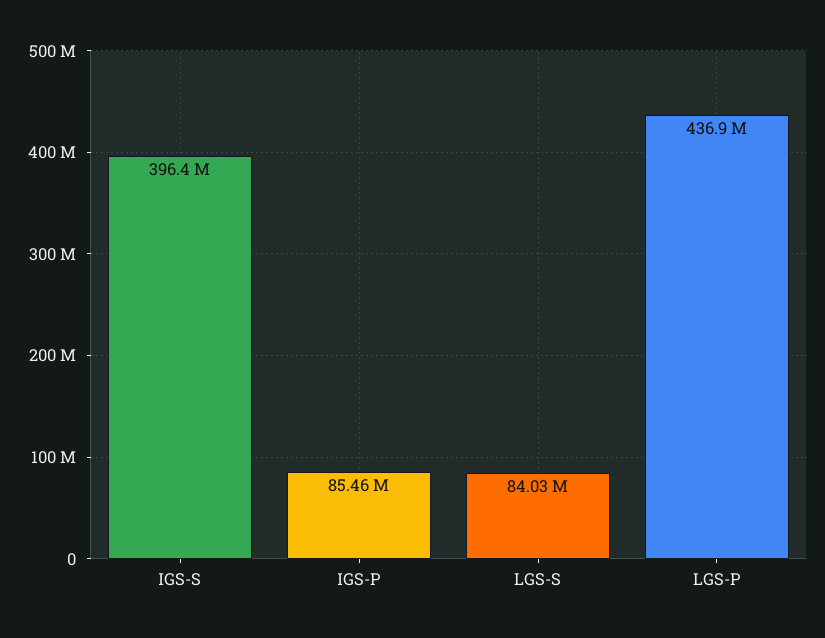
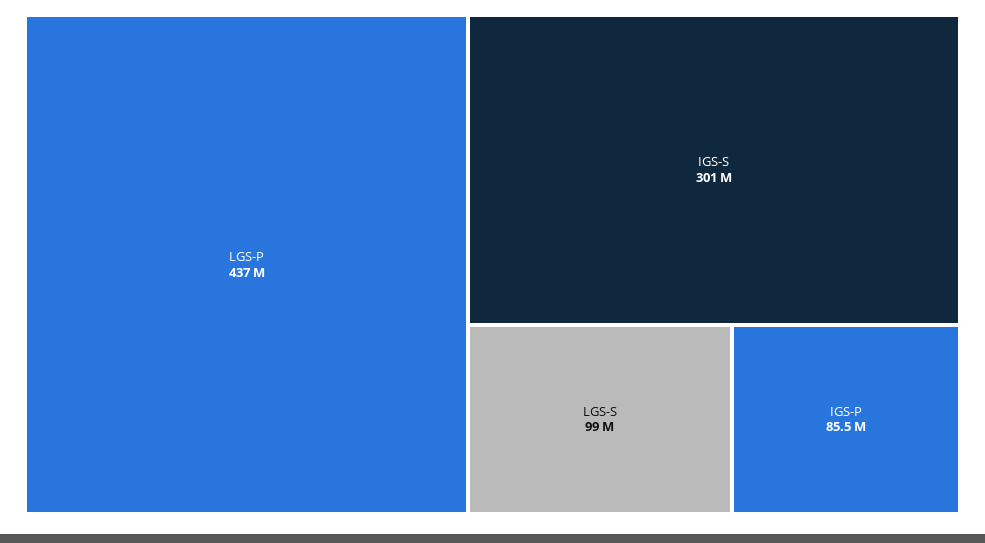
IGS-S: 396400000 -> 301000000
LGS-S: 84030000 -> 99000000

